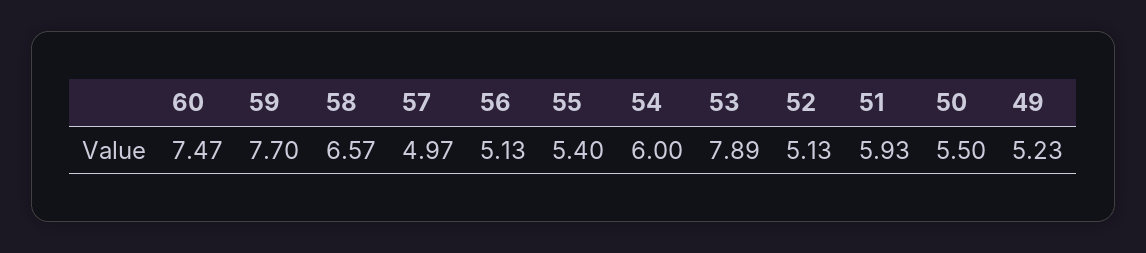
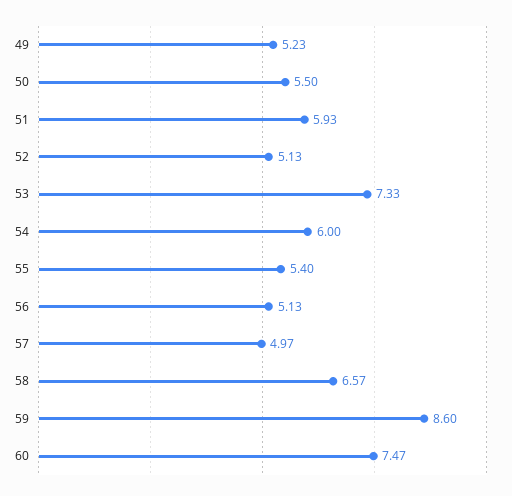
59: 7.7 -> 8.6
53: 7.89 -> 7.33

